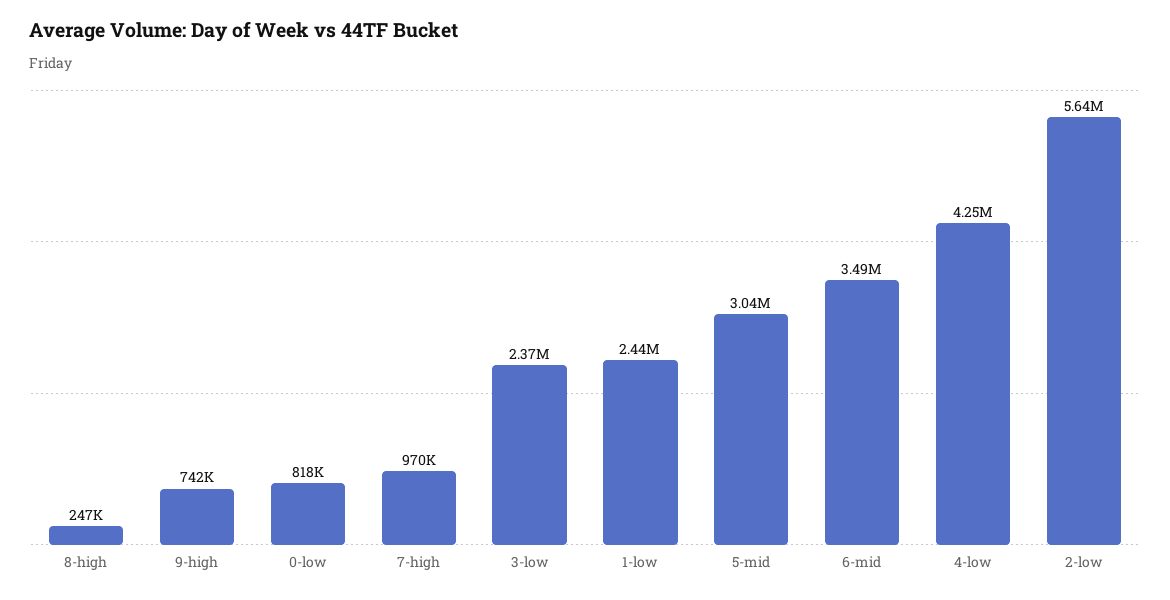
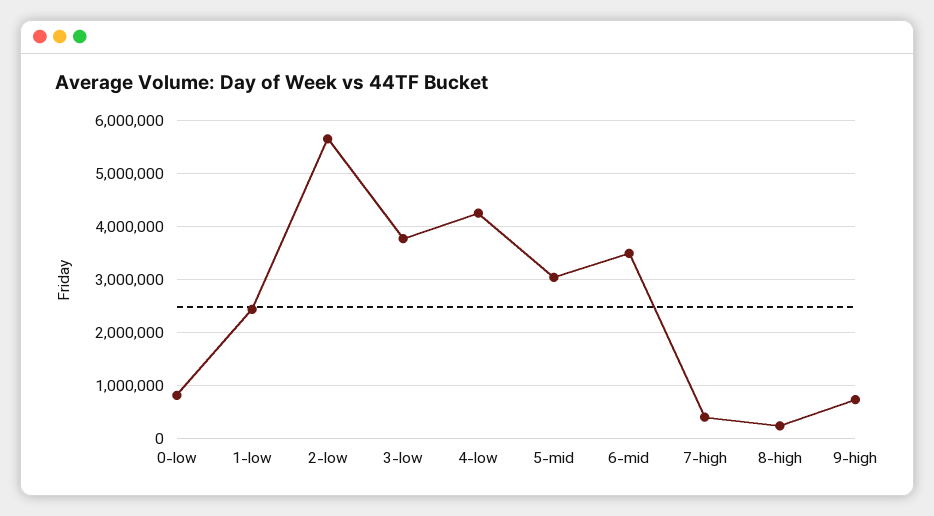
7-high: 970000 -> 400000
3-low: 2370000 -> 3800000

